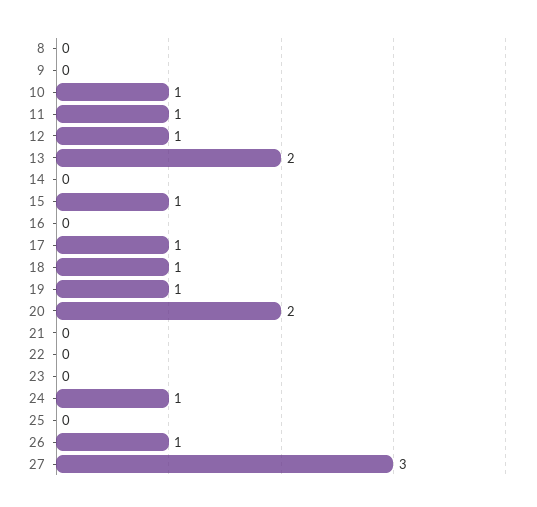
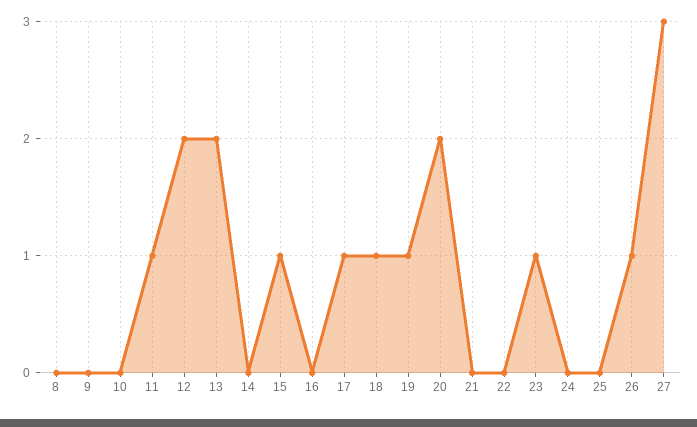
10: 1 -> 0
12: 1 -> 2
23: 0 -> 1
24: 1 -> 0

